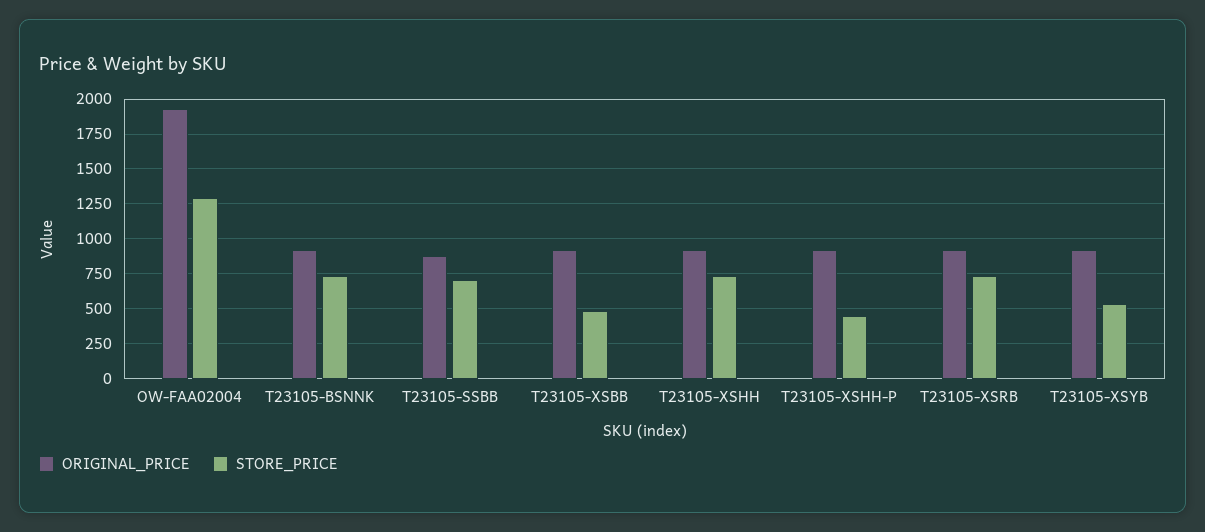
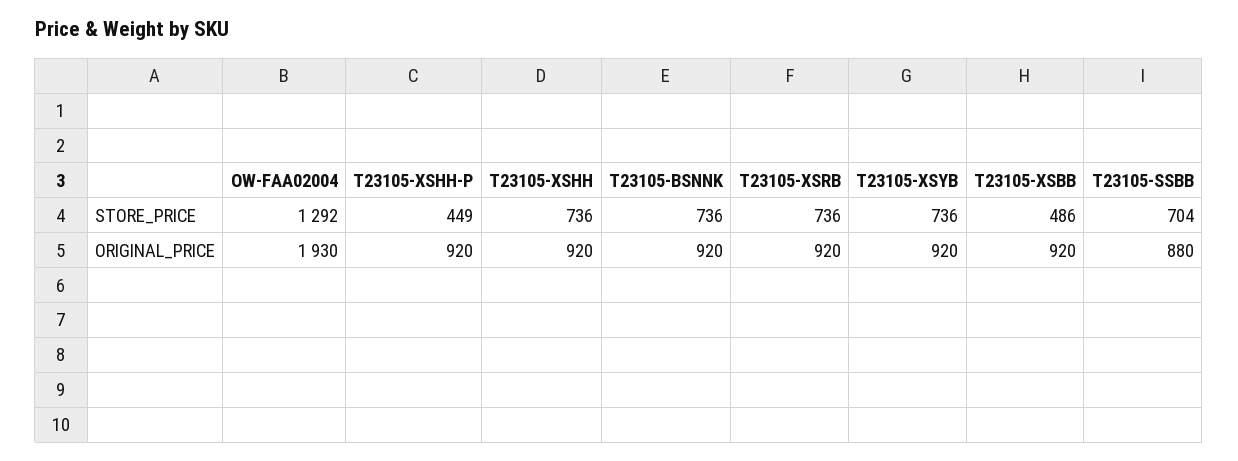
STORE_PRICE, T23105-XSYB: 550 -> 736

